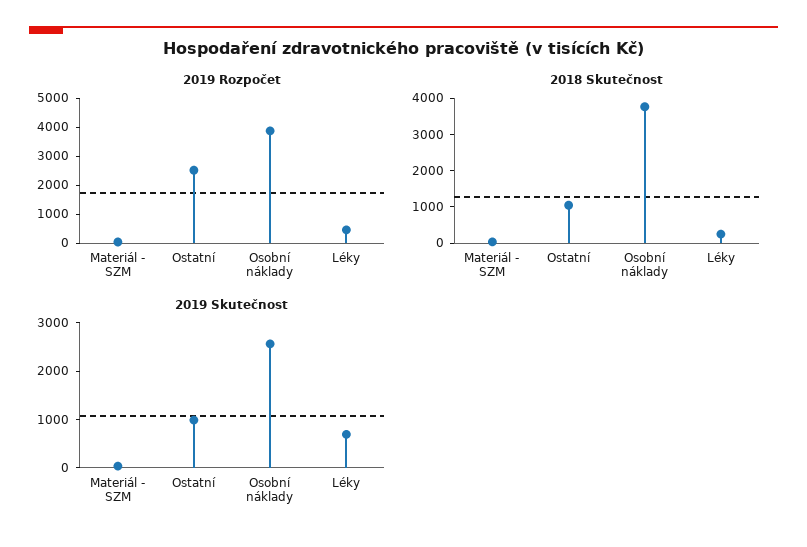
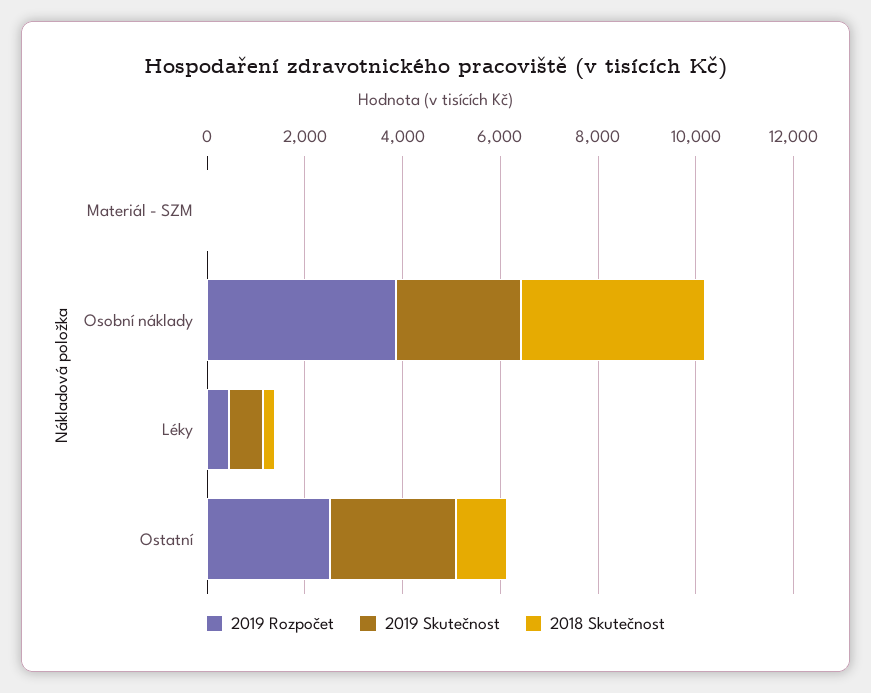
2019 Skutečnost, Ostatní: 1000 -> 2500

